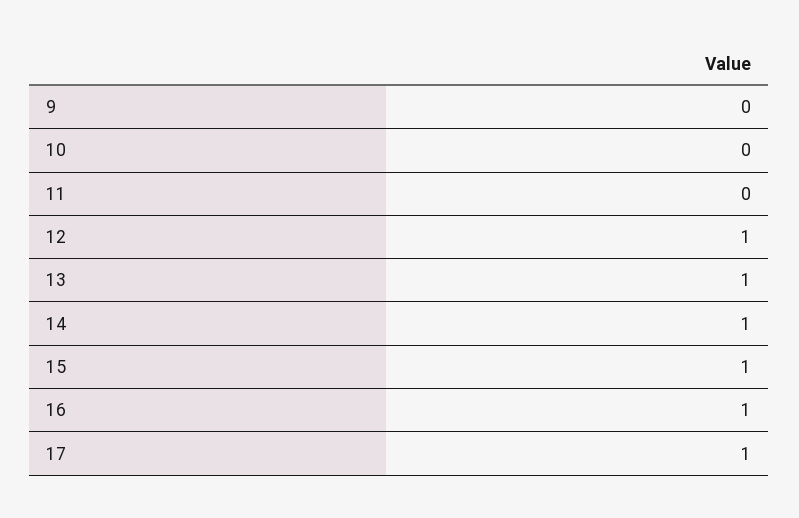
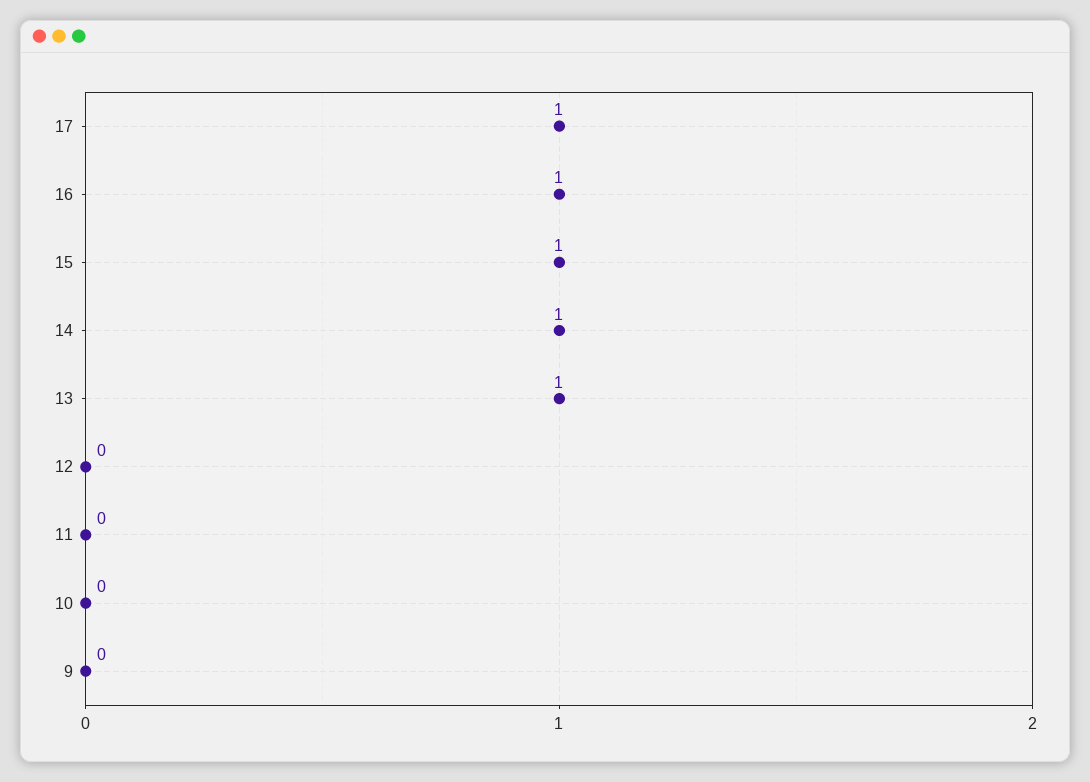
12: 1 -> 0

